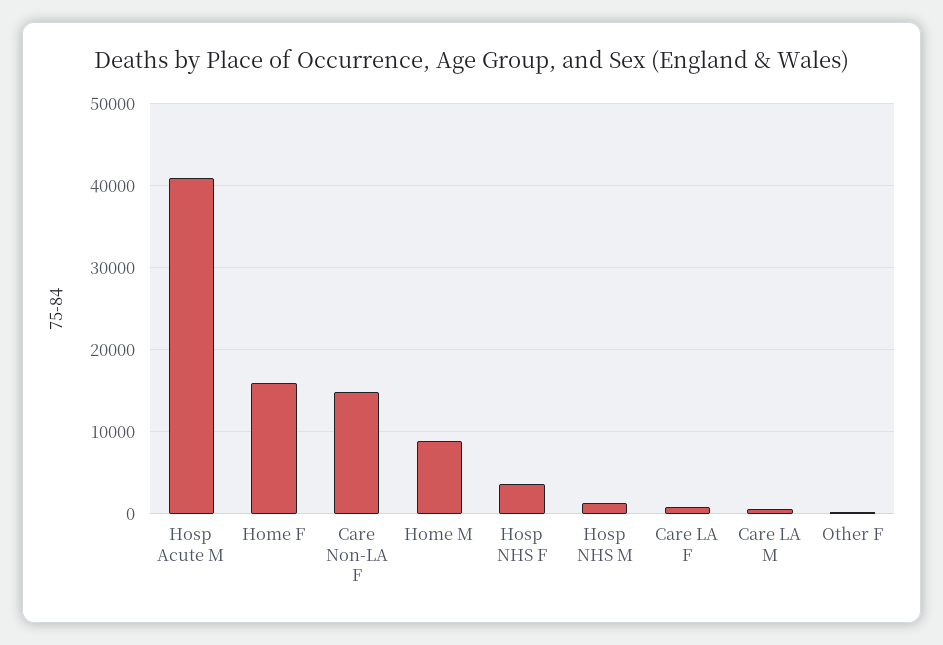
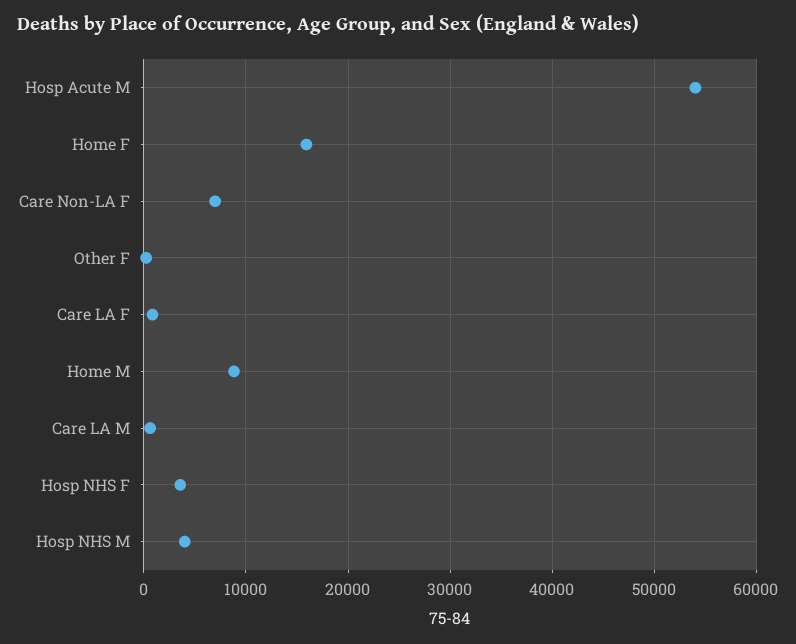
Hosp Acute M: 41000 -> 54000
Care Non-LA F: 15000 -> 7000
Hosp NHS M: 1000 -> 4000

